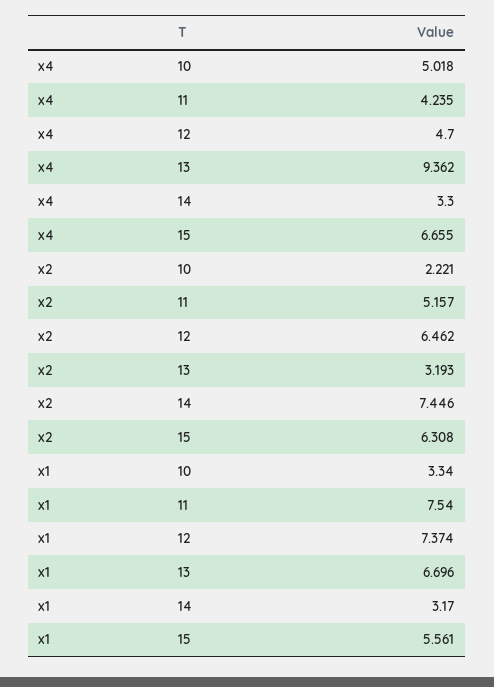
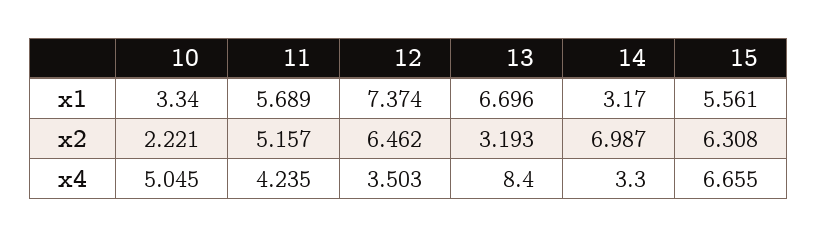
x4, 10: 5.018 -> 5.045
x4, 12: 4.7 -> 3.503
x4, 13: 9.362 -> 8.4
x2, 14: 7.446 -> 6.987
x1, 11: 7.54 -> 5.689

